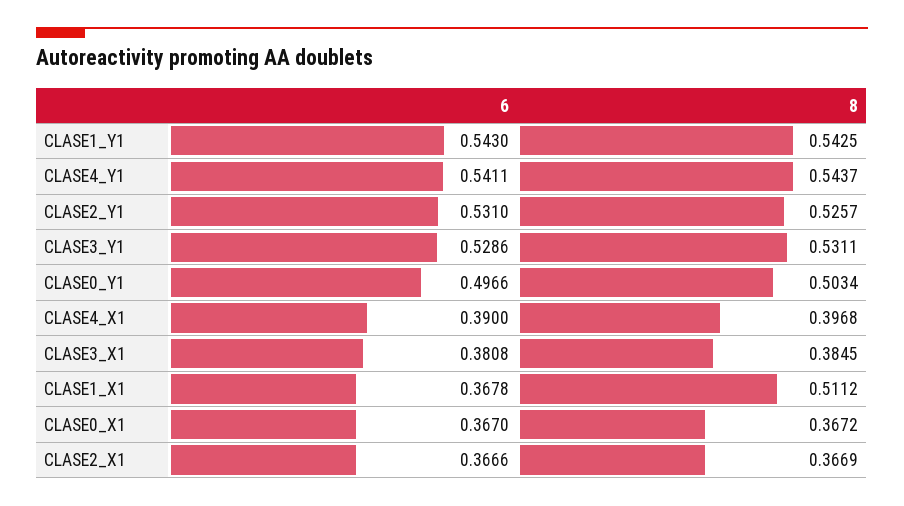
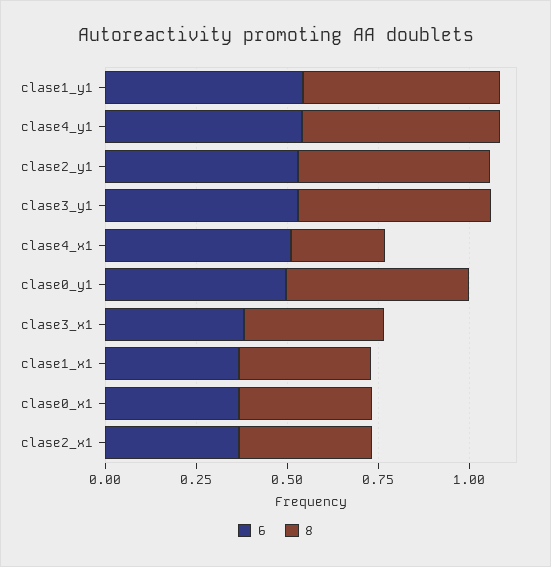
6, CLASE4_X1: 0.39 -> 0.5
8, CLASE4_X1: 0.3968 -> 0.25
8, CLASE1_X1: 0.5112 -> 0.35

